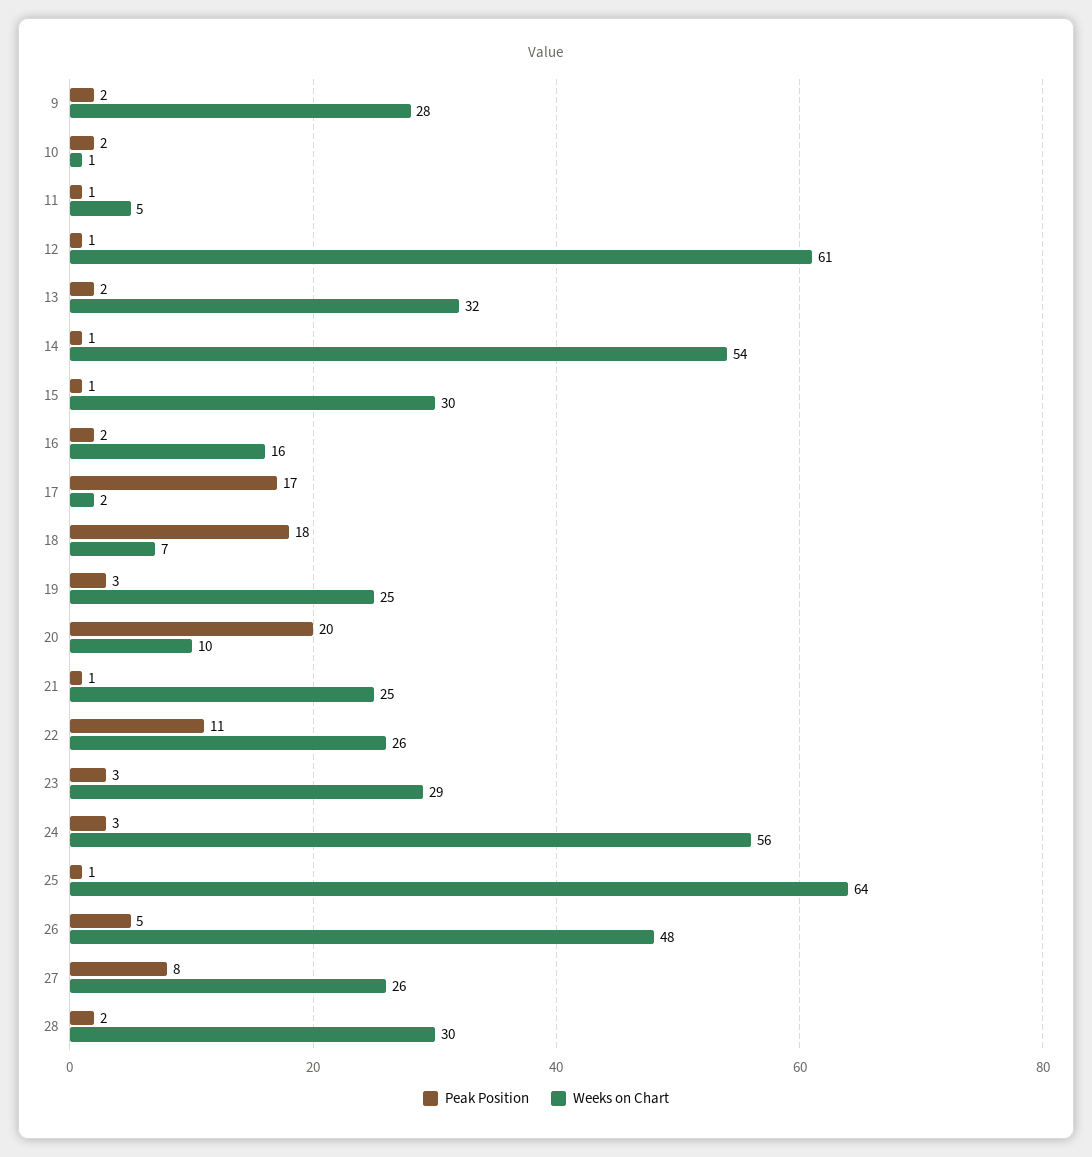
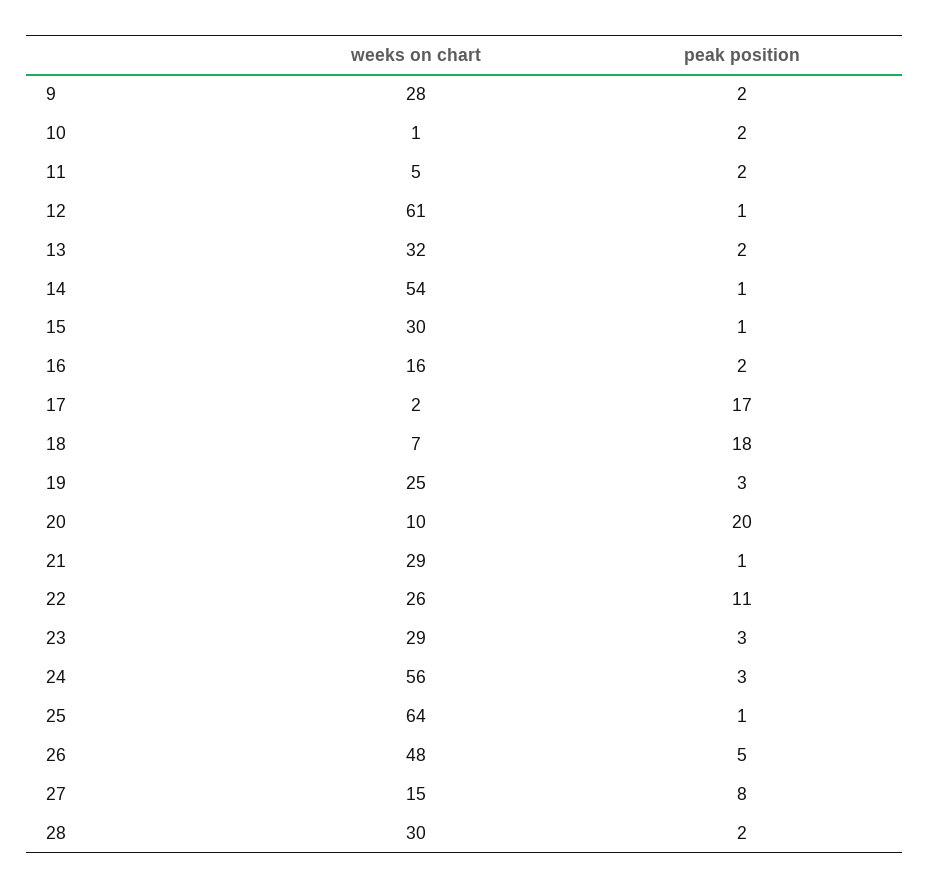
Peak Position, 11: 1 -> 2
Weeks on Chart, 21: 25 -> 29
Weeks on Chart, 27: 26 -> 15

